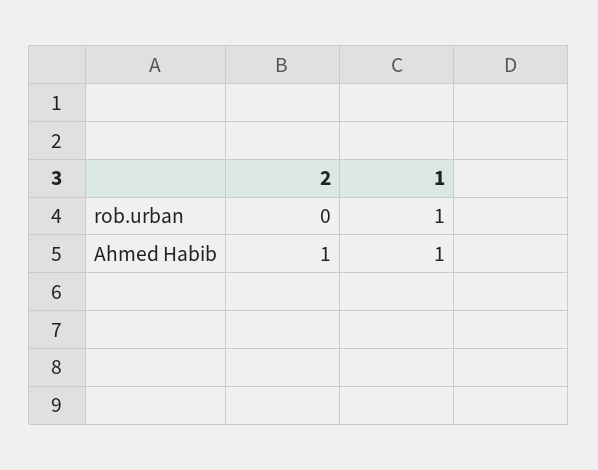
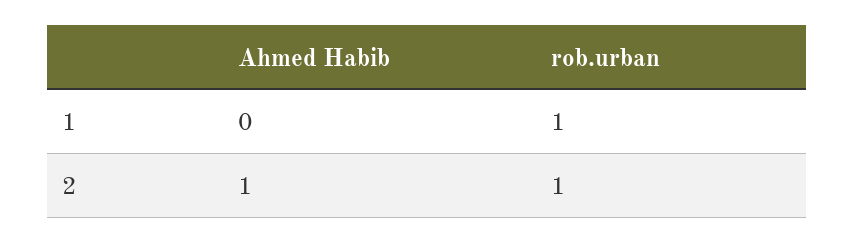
2, rob.urban: 0 -> 1
1, Ahmed Habib: 1 -> 0

